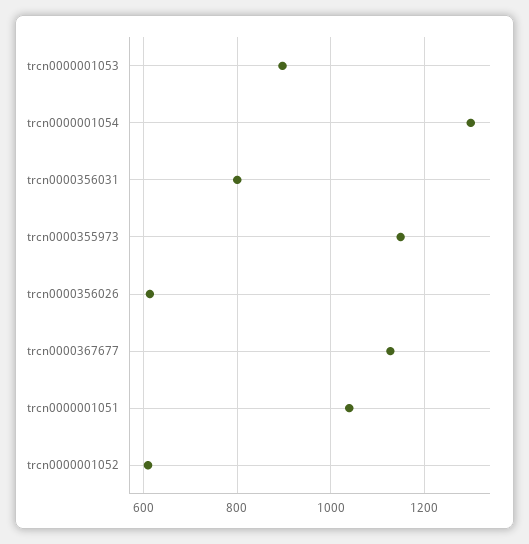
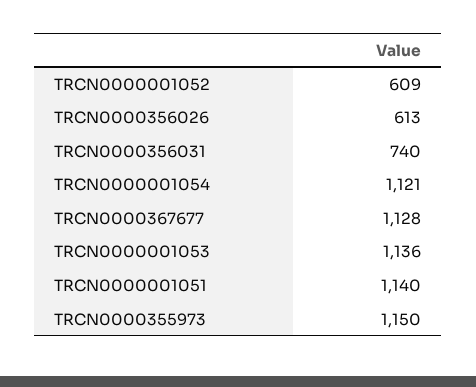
trcn0000001053: 900 -> 1136
trcn0000001054: 1300 -> 1121
trcn0000356031: 800 -> 740
trcn0000001051: 1040 -> 1140

